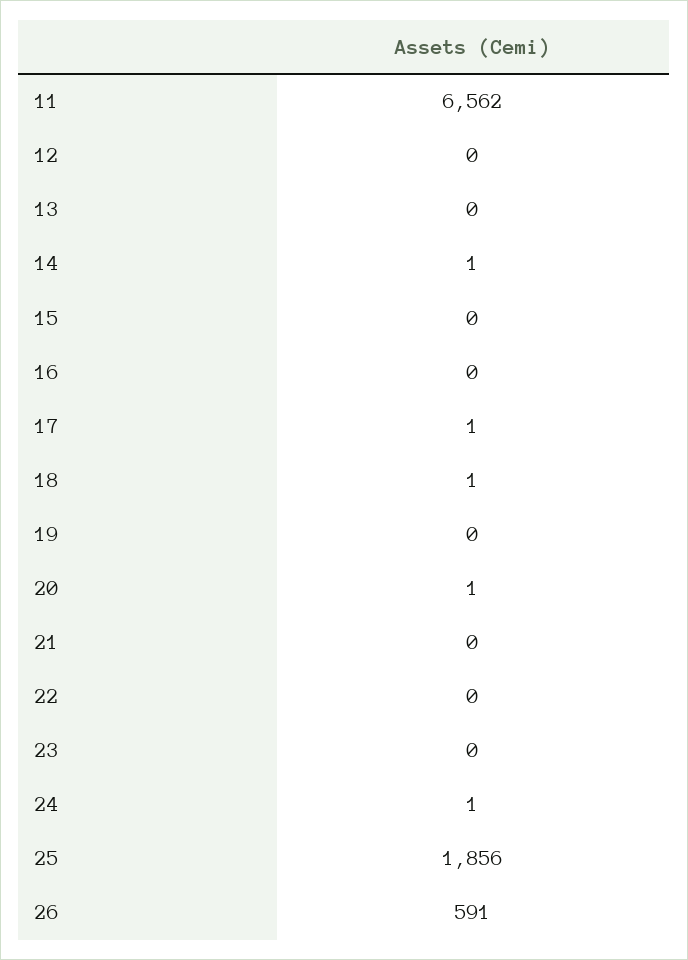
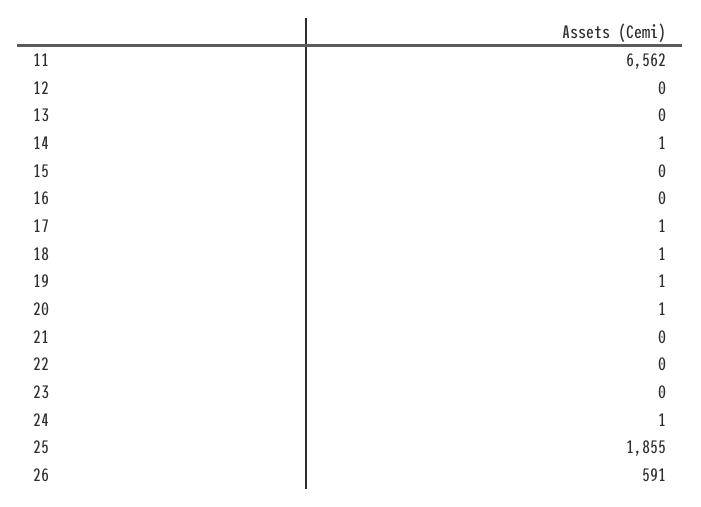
19: 0 -> 1
25: 1856 -> 1855

